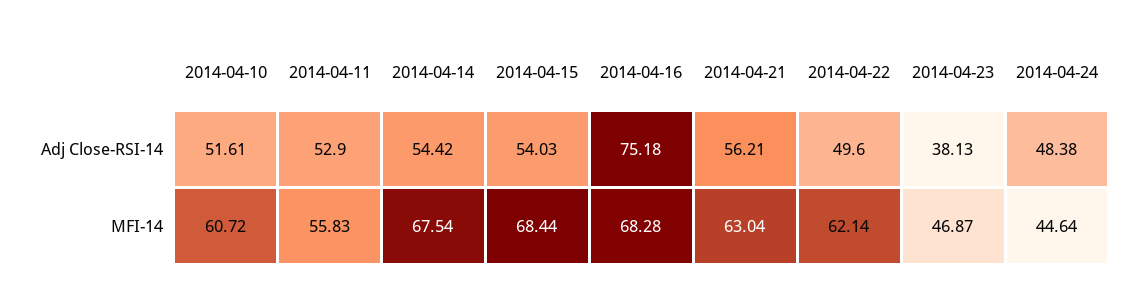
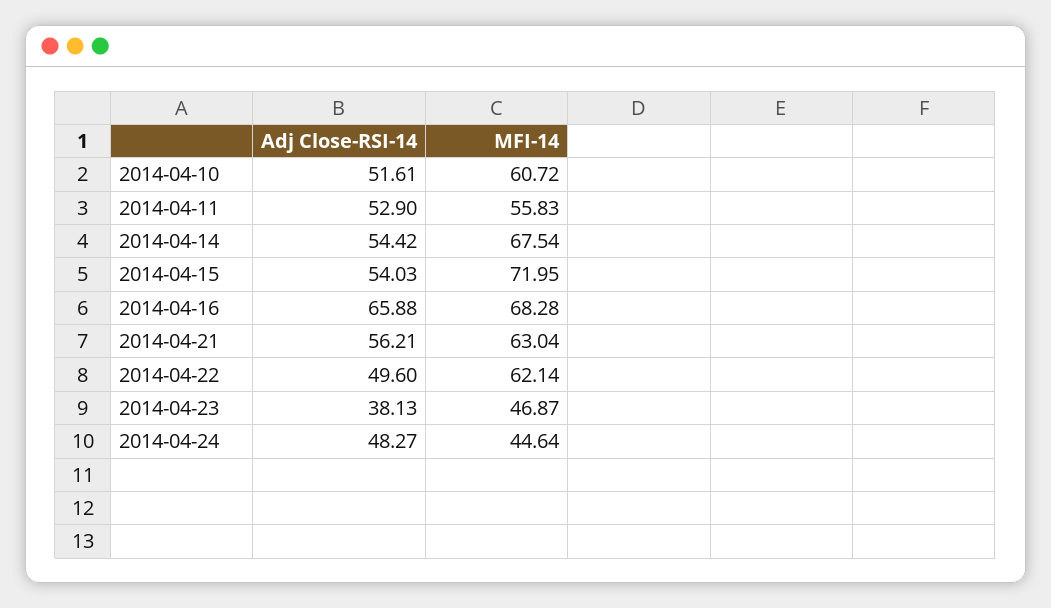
2014-04-16, Adj Close-RSI-14: 75.18 -> 65.88
2014-04-24, Adj Close-RSI-14: 48.38 -> 48.27
2014-04-15, MFI-14: 68.44 -> 71.95

